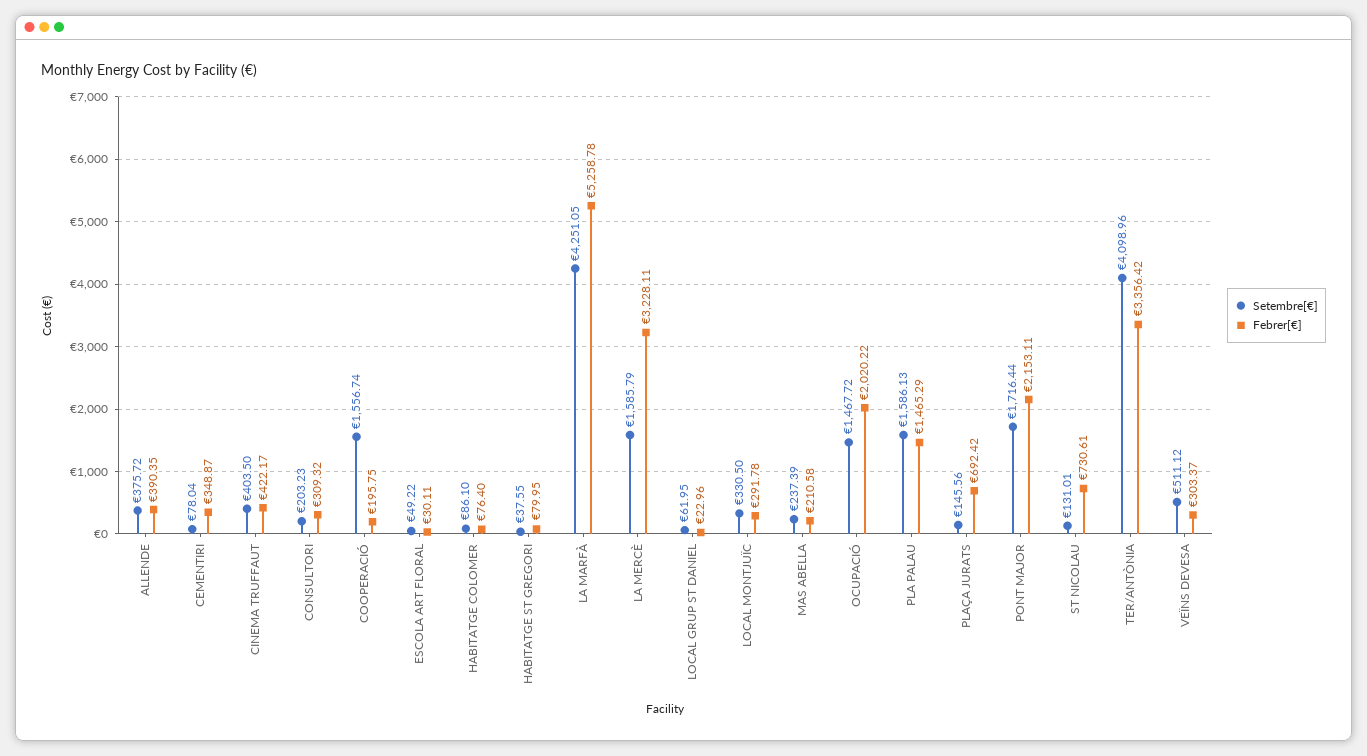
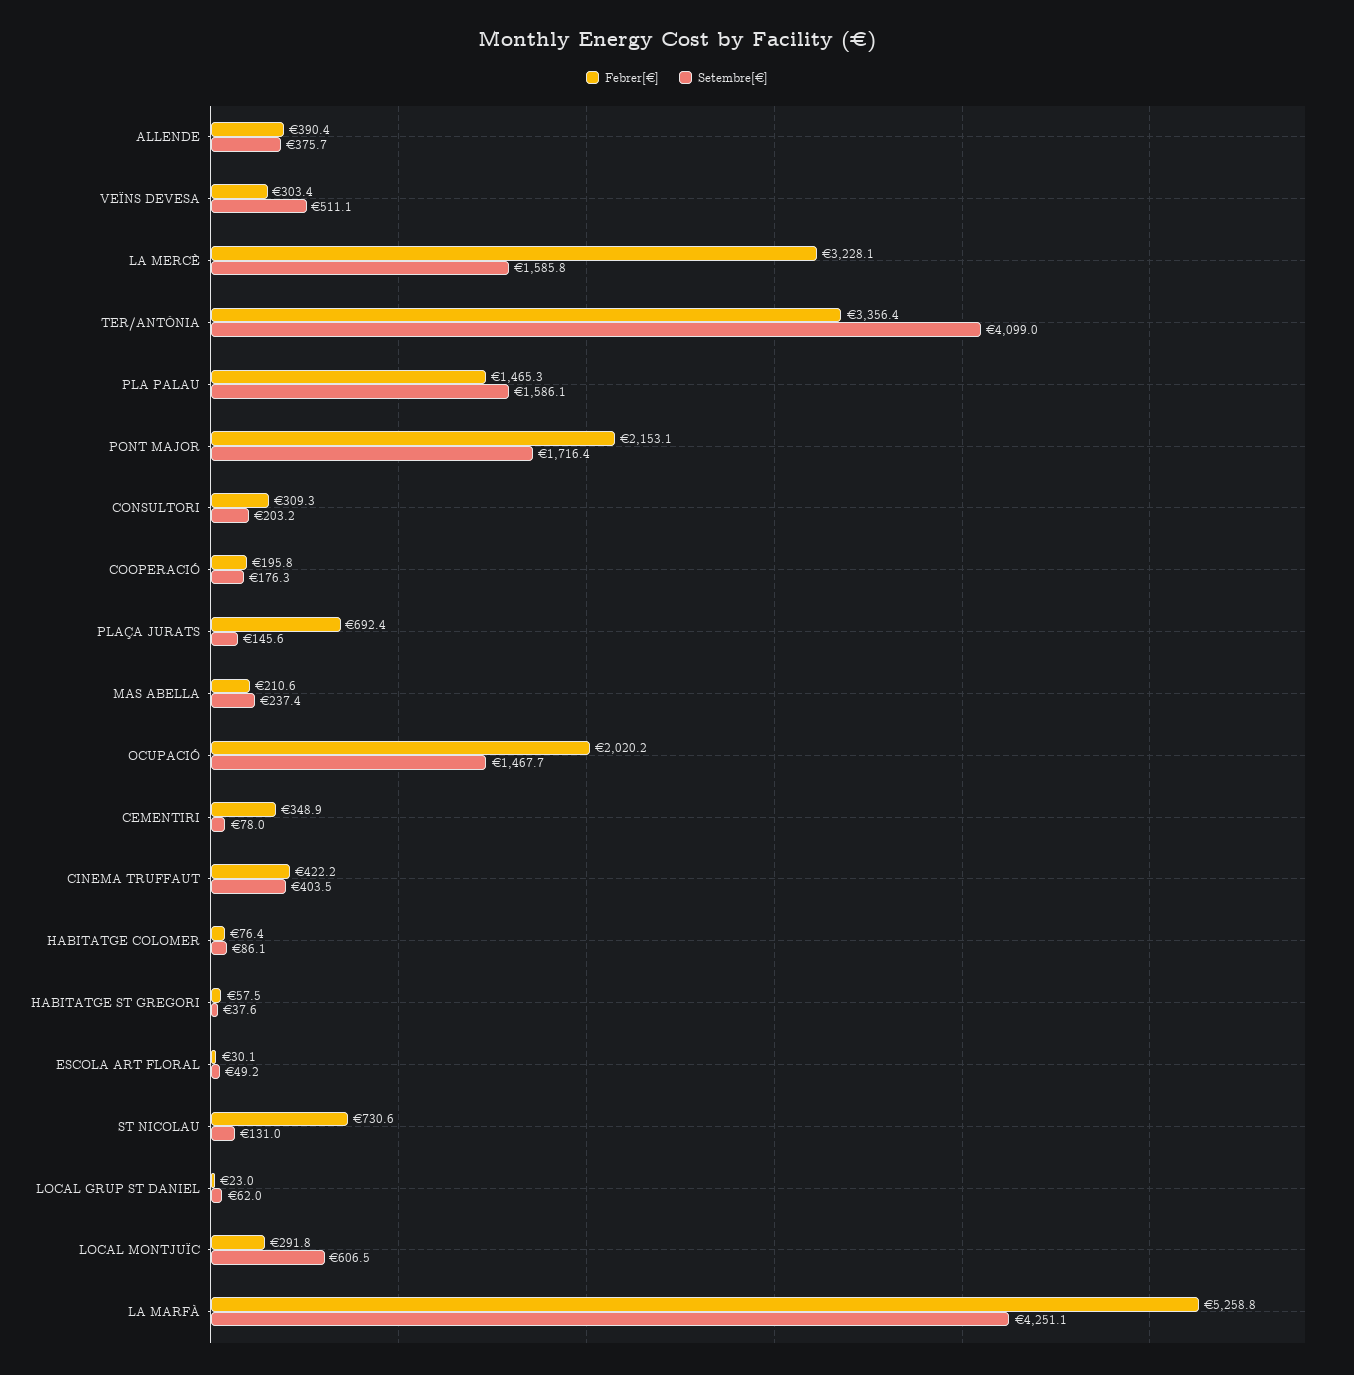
Setembre[€], COOPERACIÓ: 1556.74 -> 176.3
Febrer[€], HABITATGE ST GREGORI: 79.95 -> 57.5
Setembre[€], LOCAL MONTJUÏC: 330.5 -> 606.5

